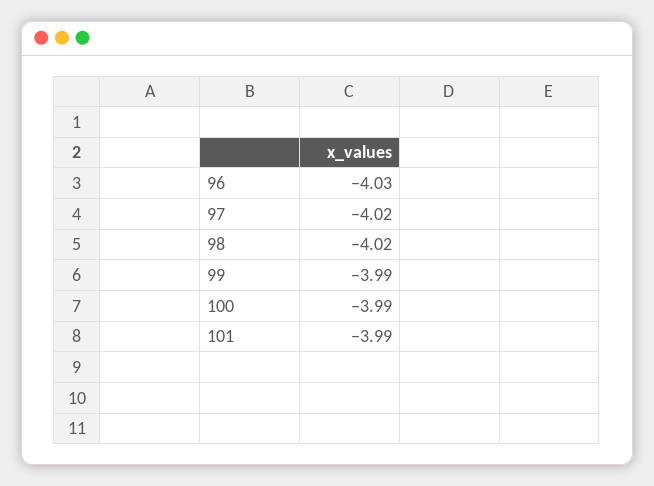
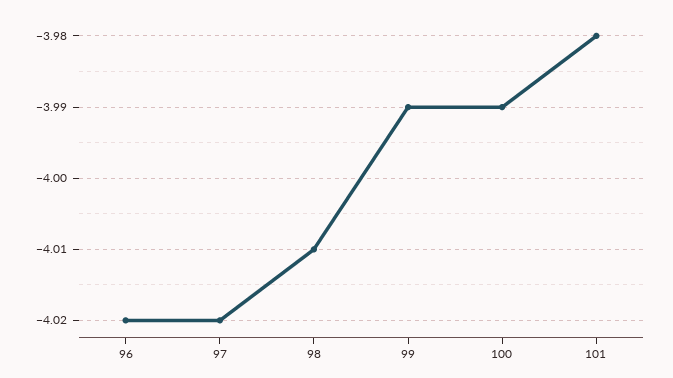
96: -4.03 -> -4.02
98: -4.02 -> -4.01
101: -3.99 -> -3.98

